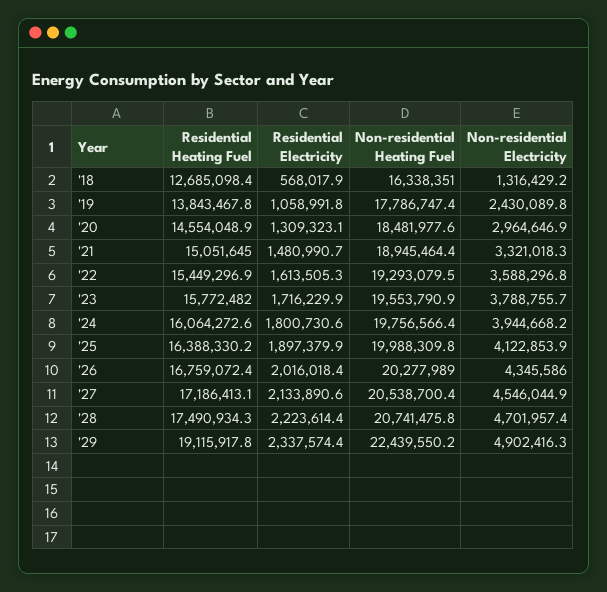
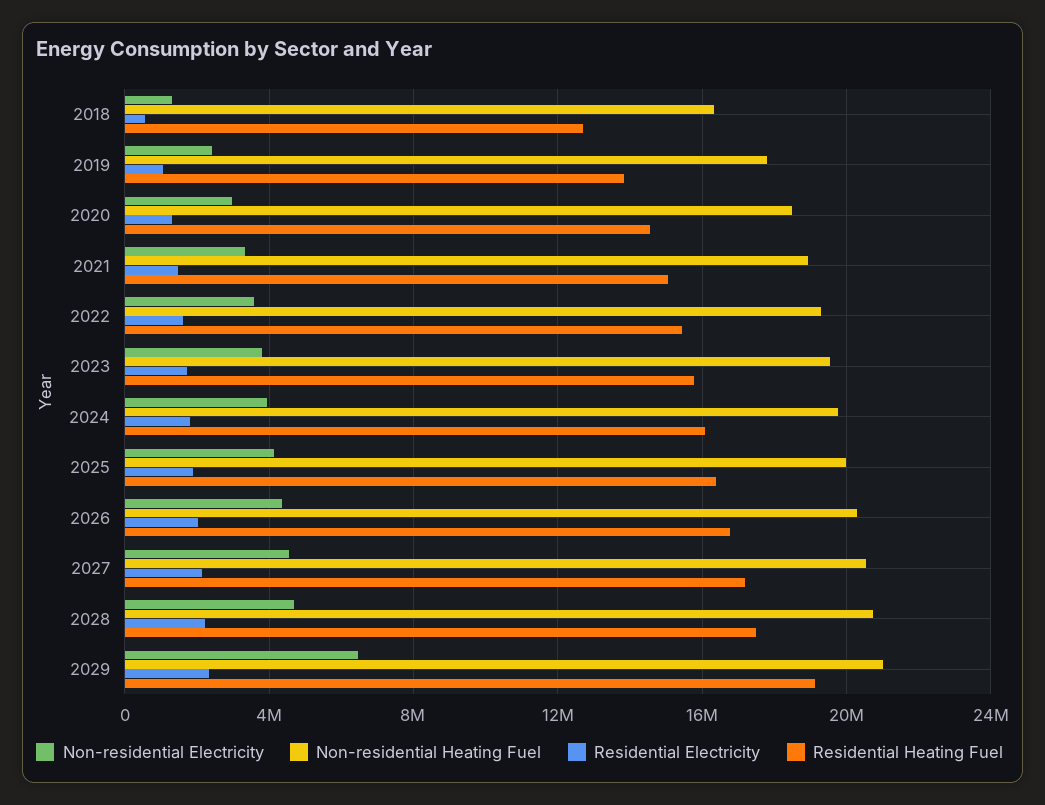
Non-residential Heating Fuel, '29: 22439550.2 -> 21000000
Non-residential Electricity, '29: 4902416.3 -> 6500000

